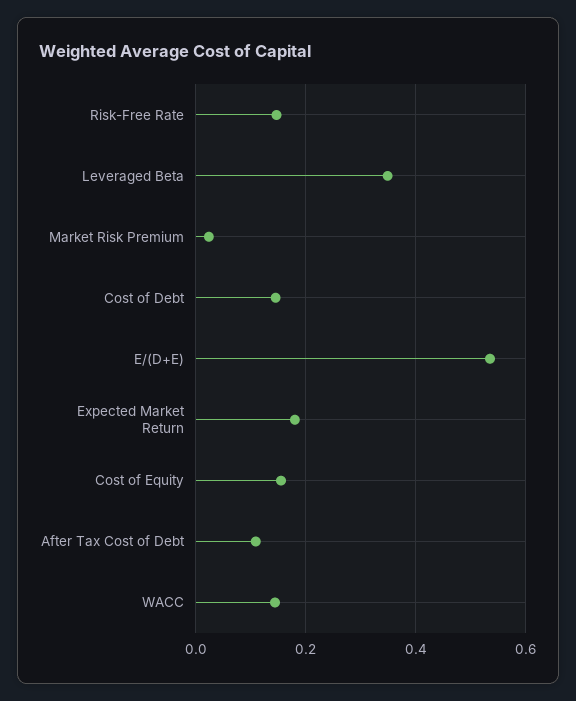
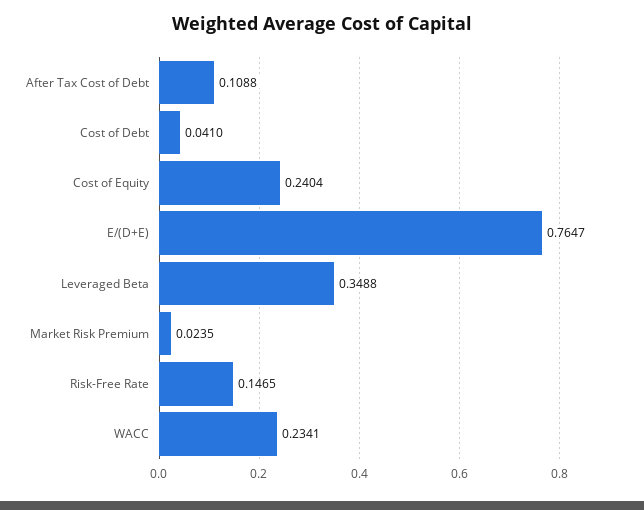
Cost of Debt: 0.14 -> 0.041
E/(D+E): 0.54 -> 0.7647
Expected Market Return: 0.18 -> none
Cost of Equity: 0.16 -> 0.2404
WACC: 0.14 -> 0.2341

